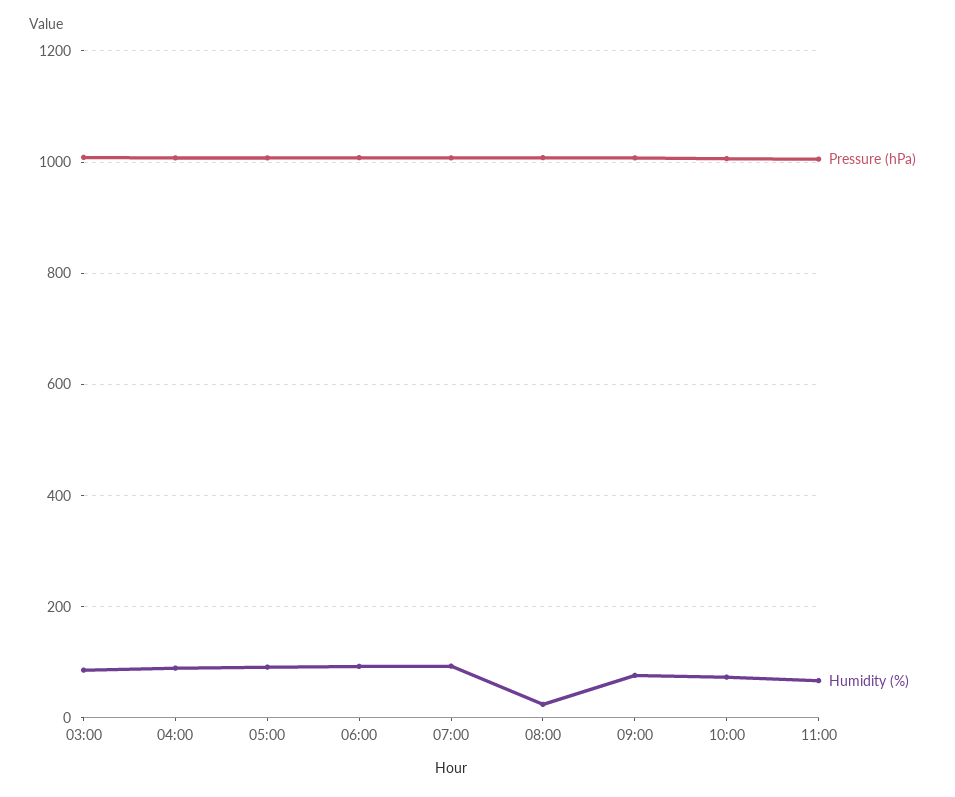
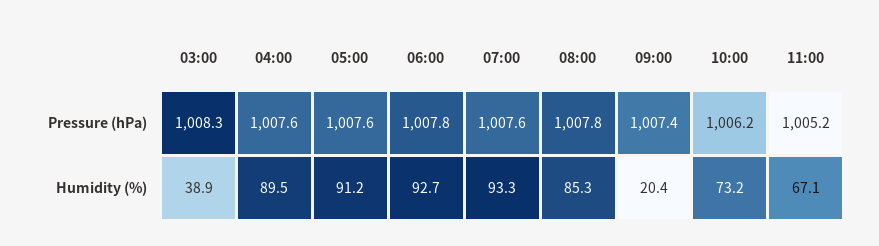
Humidity (%), 03:00: 80 -> 38.9
Humidity (%), 08:00: 20 -> 85.3
Humidity (%), 09:00: 80 -> 20.4

